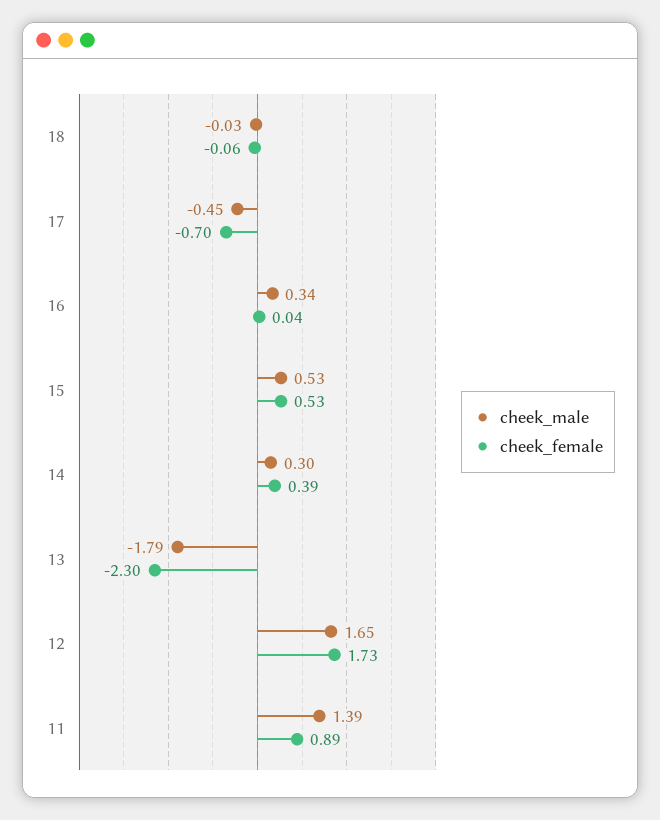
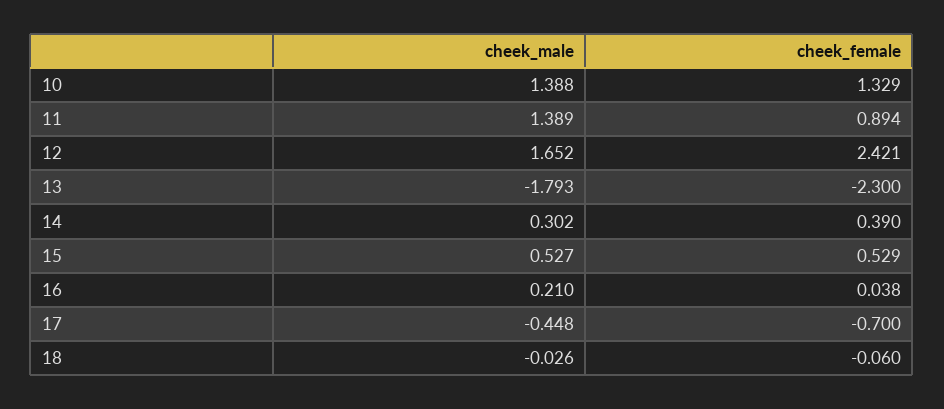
cheek_male, 16: 0.34 -> 0.21
cheek_female, 12: 1.73 -> 2.421
cheek_male, 10: none -> 1.388
cheek_female, 10: none -> 1.329

